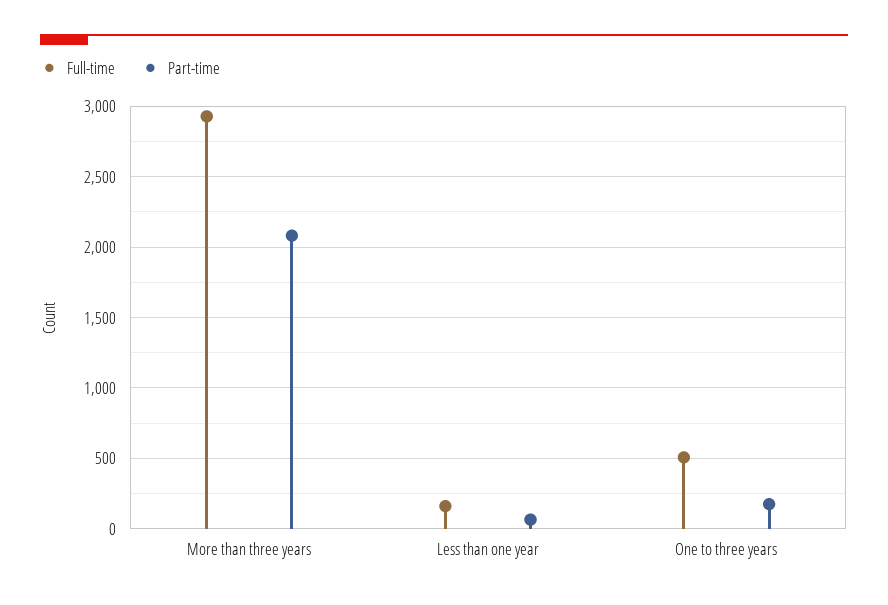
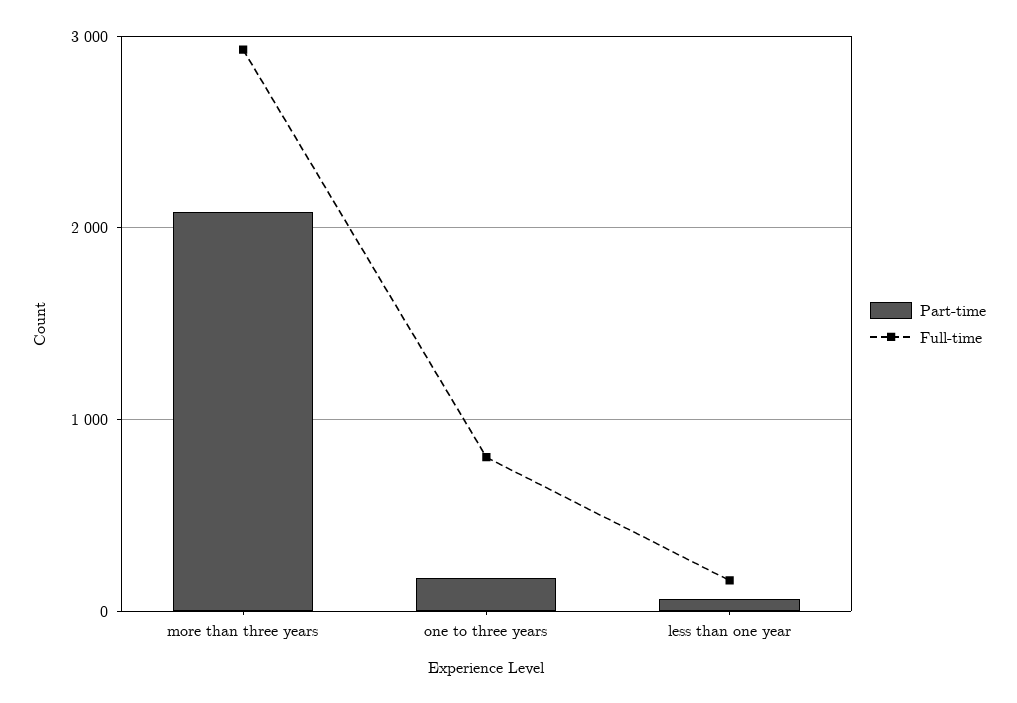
Full-time, One to three years: 500 -> 800

